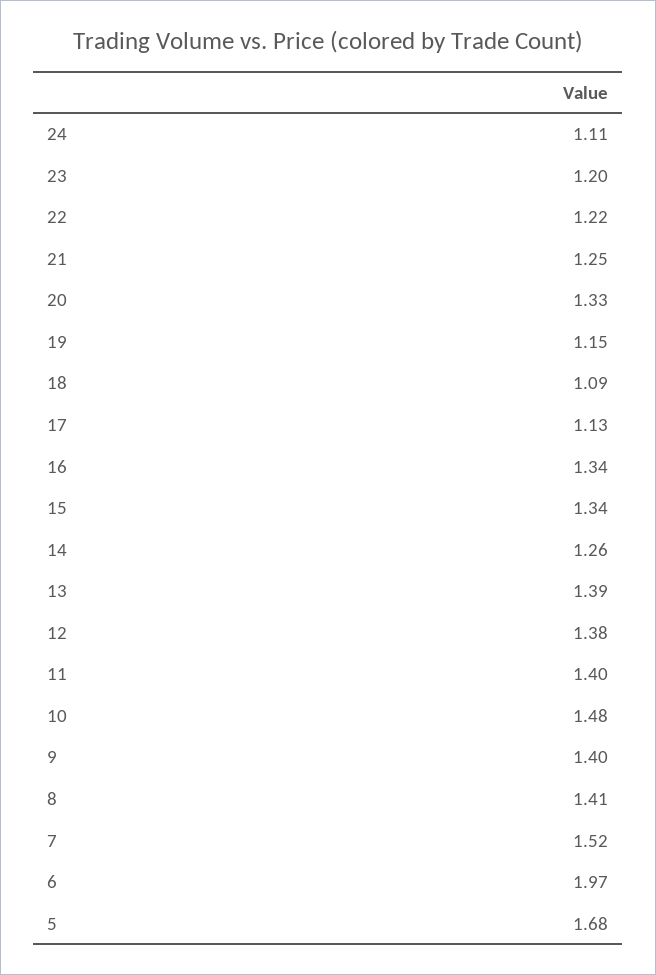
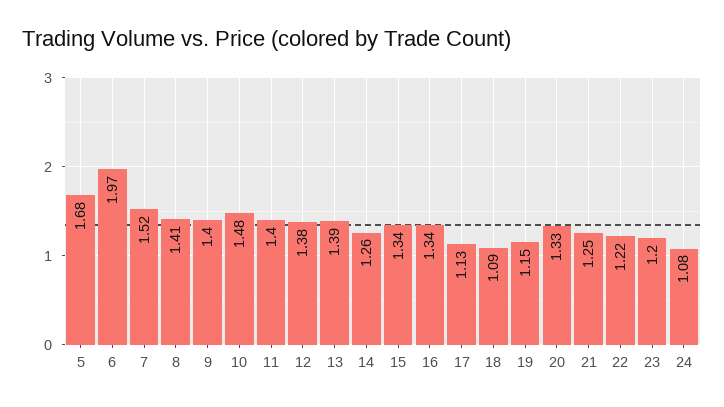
24: 1.11 -> 1.08

